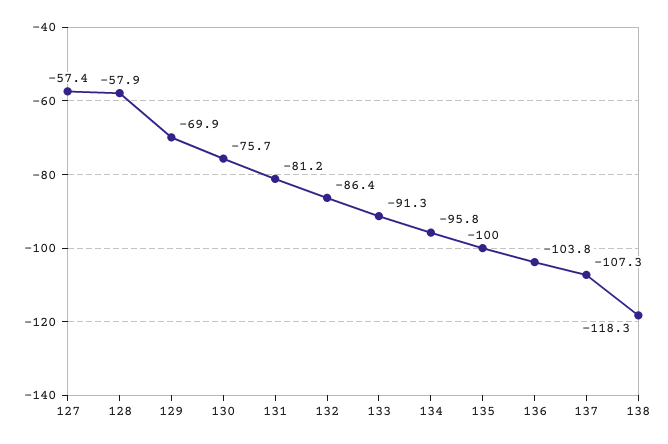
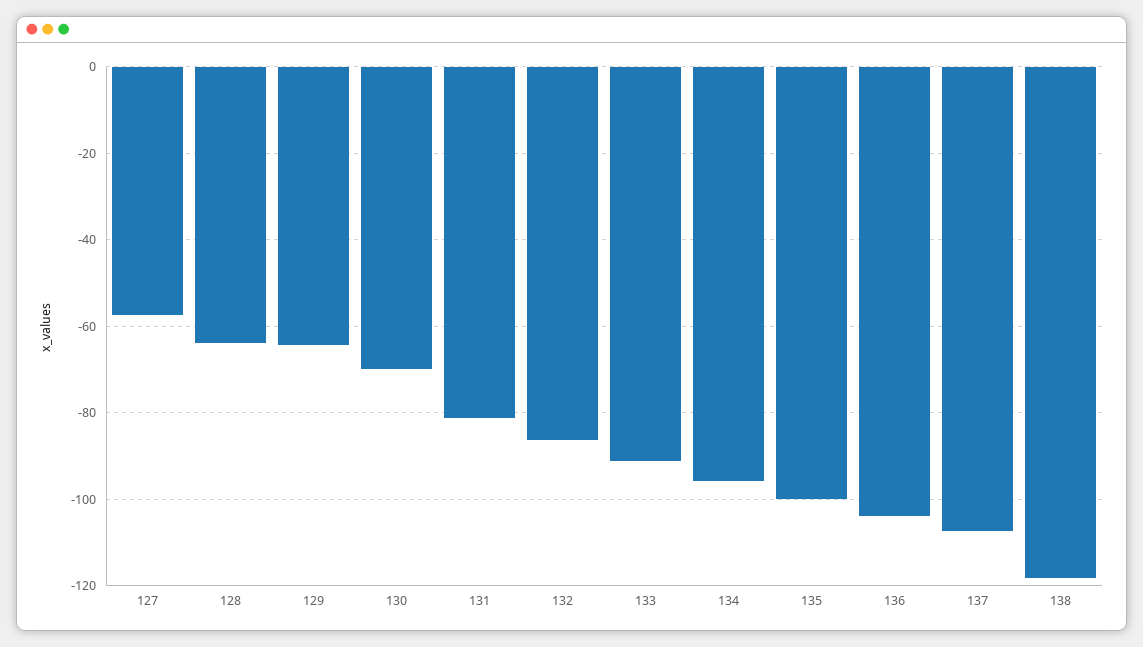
128: -57.9 -> -64
129: -69.9 -> -64
130: -75.7 -> -70

